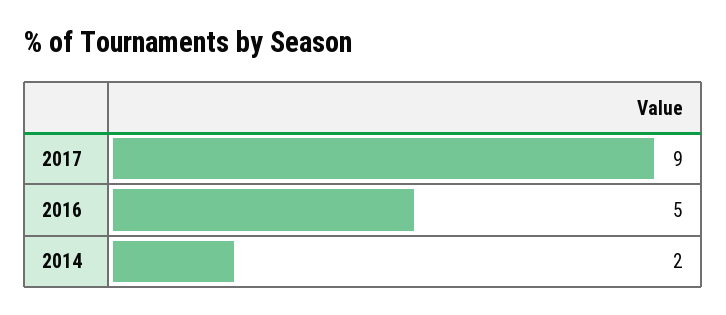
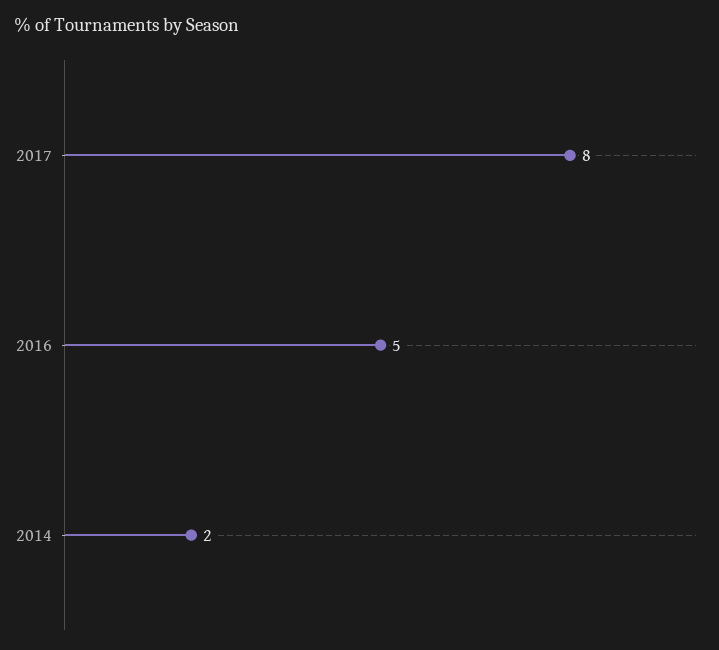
2017: 9 -> 8

